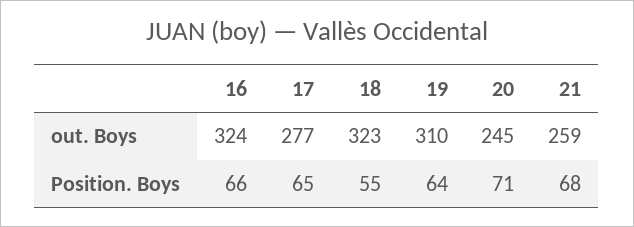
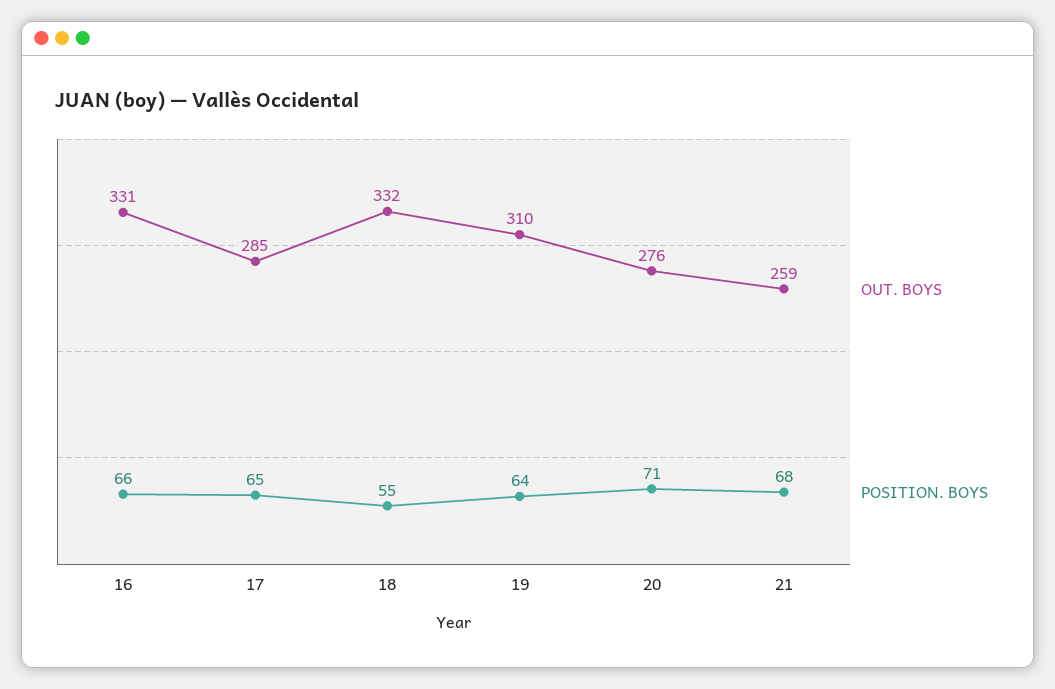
out. Boys, 16: 324 -> 331
out. Boys, 17: 277 -> 285
out. Boys, 18: 323 -> 332
out. Boys, 20: 245 -> 276

